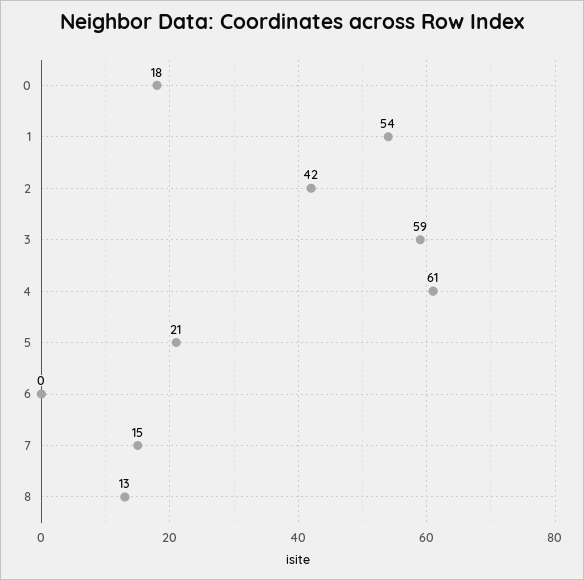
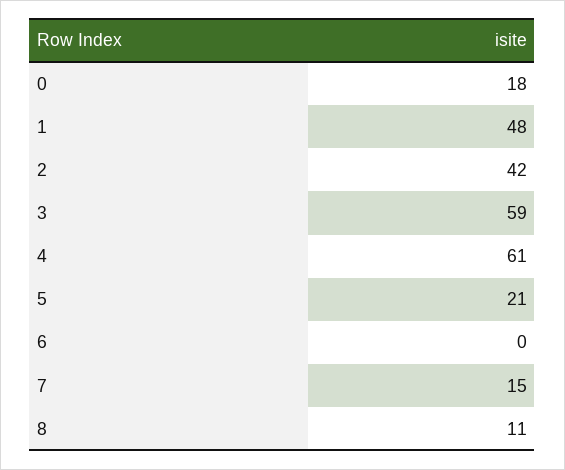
1: 54 -> 48
8: 13 -> 11

